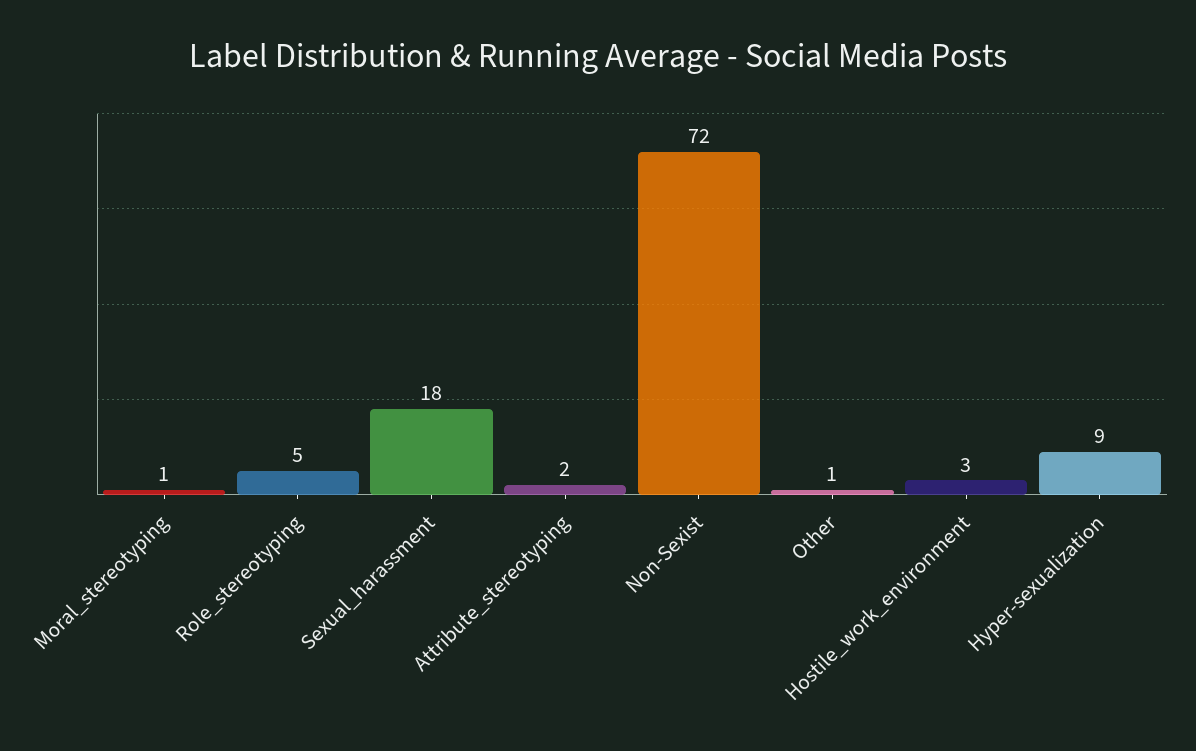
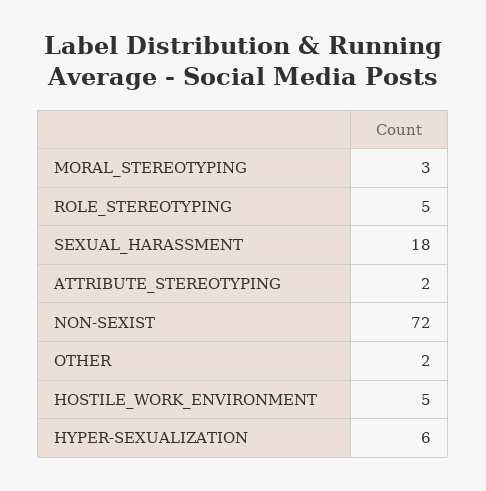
Moral_stereotyping: 1 -> 3
Other: 1 -> 2
Hostile_work_environment: 3 -> 5
Hyper-sexualization: 9 -> 6

